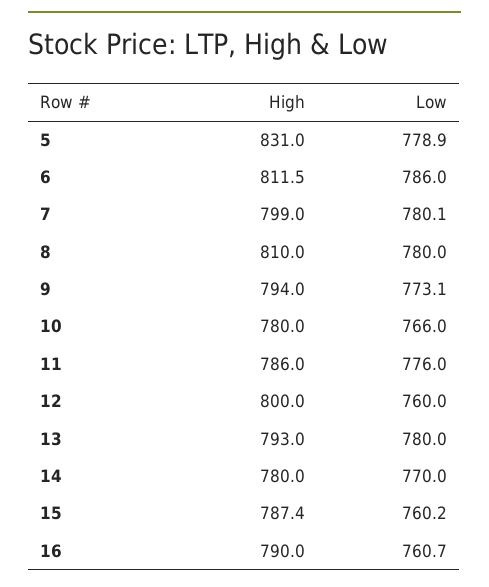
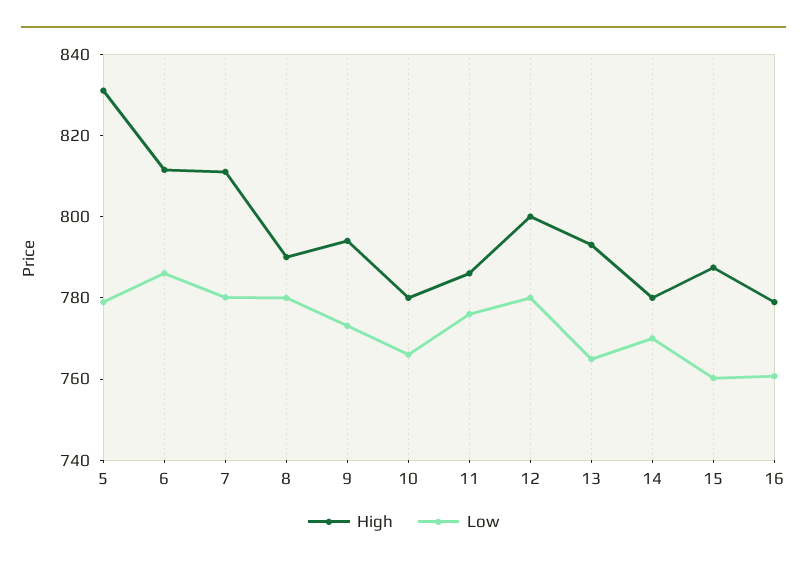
High, 7: 799 -> 810
High, 8: 810 -> 790
Low, 12: 760 -> 780
Low, 13: 780 -> 765
High, 16: 790 -> 780

